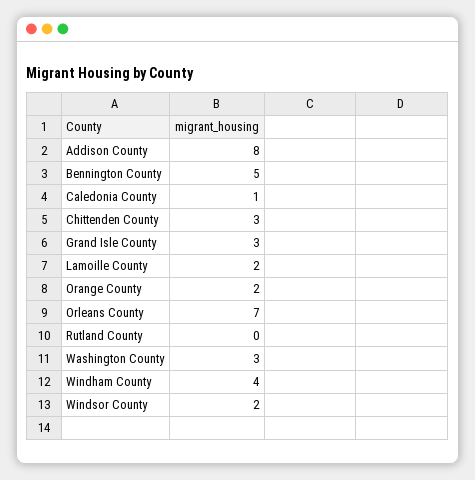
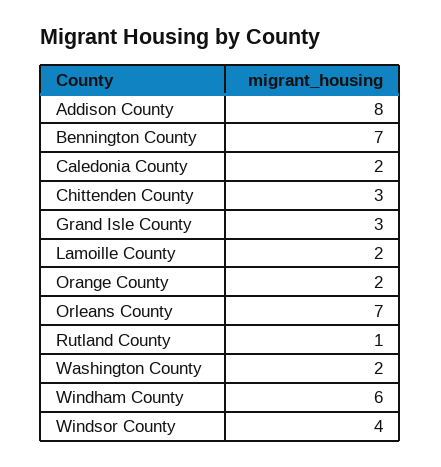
Bennington County: 5 -> 7
Caledonia County: 1 -> 2
Rutland County: 0 -> 1
Washington County: 3 -> 2
Windham County: 4 -> 6
Windsor County: 2 -> 4

